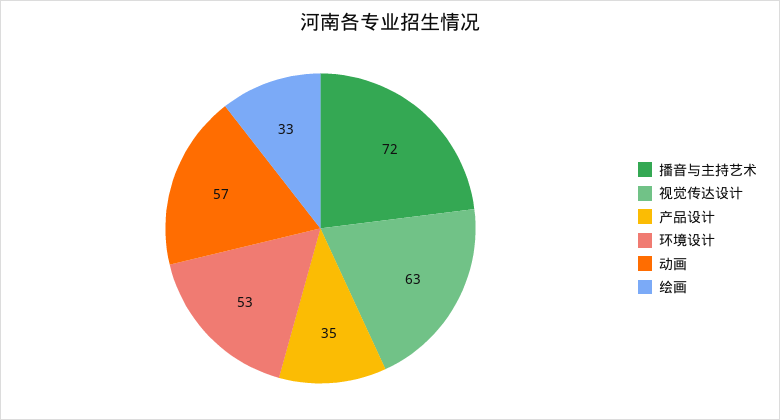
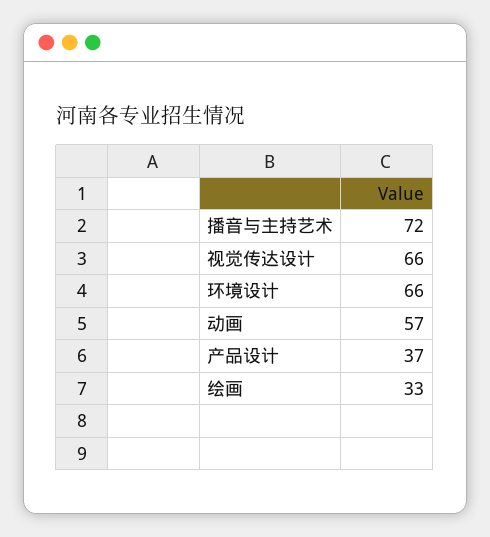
视觉传达设计: 63 -> 66
产品设计: 35 -> 37
环境设计: 53 -> 66

